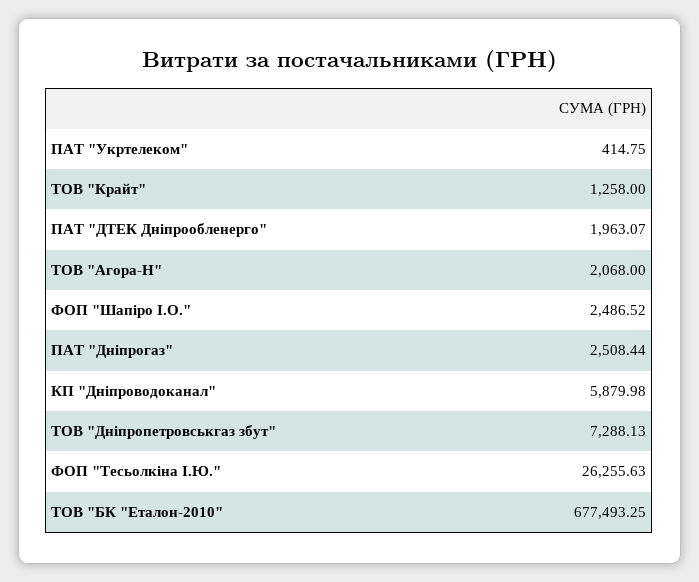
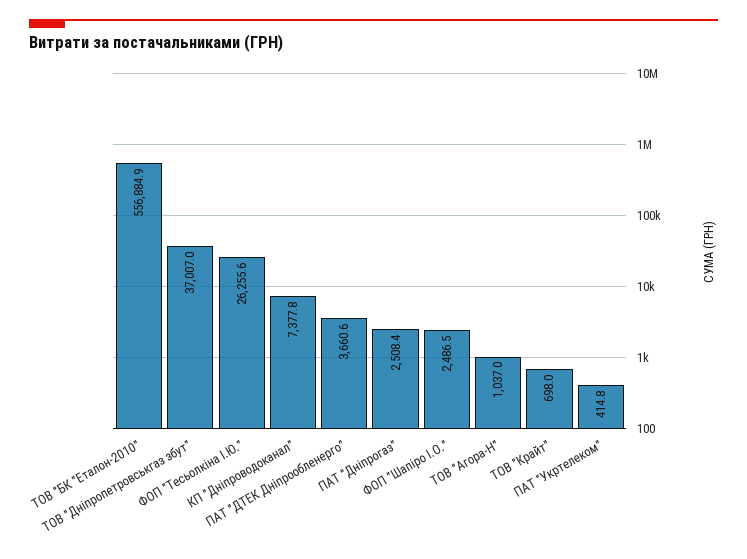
ТОВ "Крайт": 1258 -> 698
ПАТ "ДТЕК Дніпрообленерго": 1963.07 -> 3660.6
ТОВ "Агора-Н": 2068 -> 1037
КП "Дніпроводоканал": 5879.98 -> 7377.8
ТОВ "Дніпропетровськгаз збут": 7288.13 -> 37007
ТОВ "БК "Еталон-2010": 677493.25 -> 556884.9

